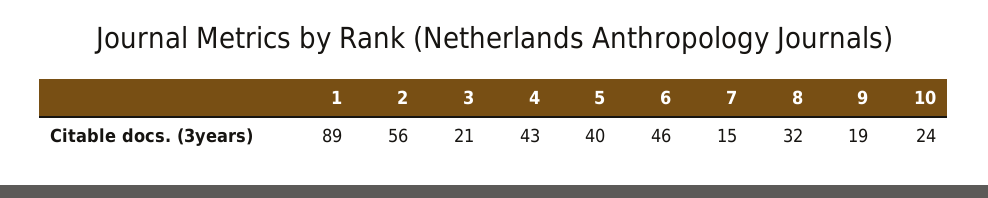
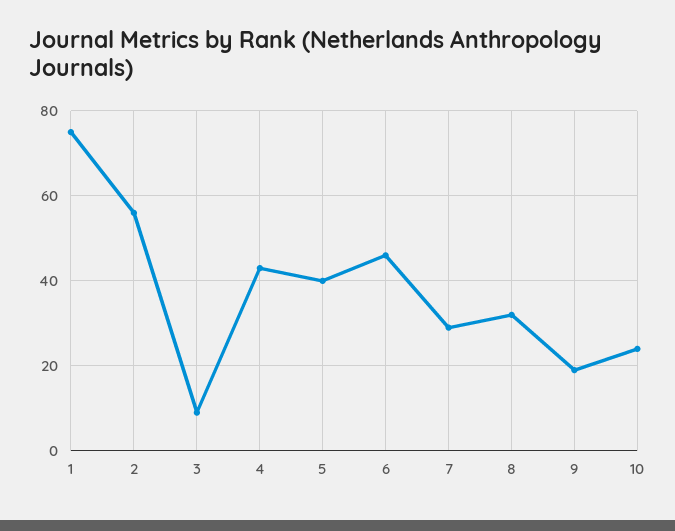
1: 89 -> 75
3: 21 -> 10
7: 15 -> 30

